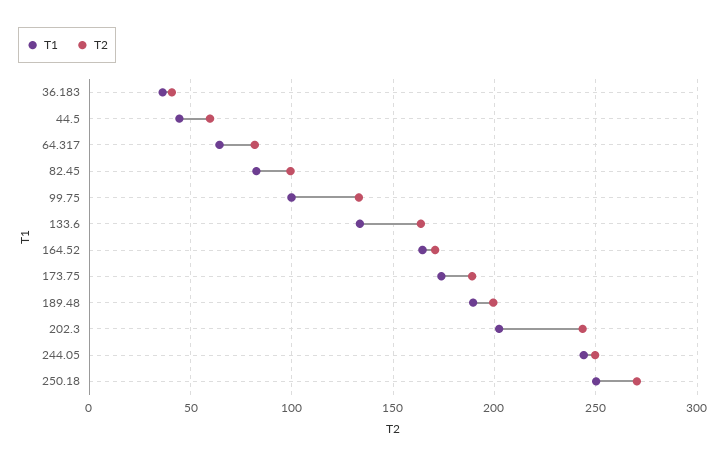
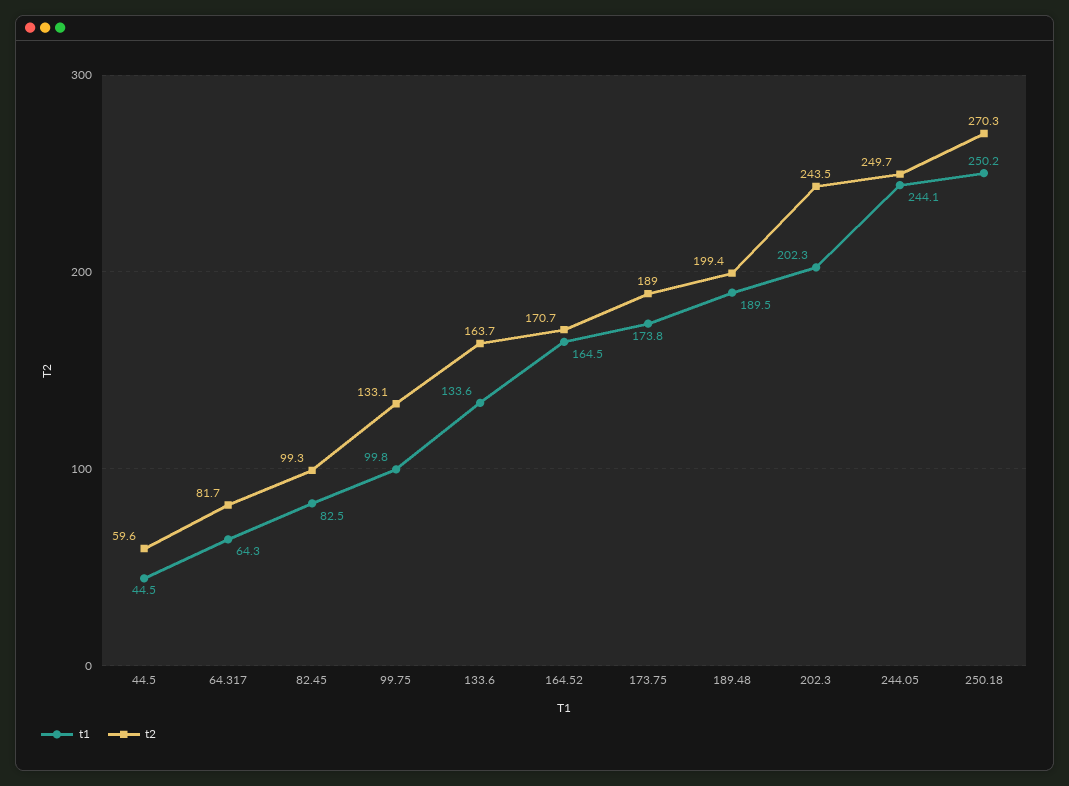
T1, 36.183: 35 -> none
T2, 36.183: 40 -> none

